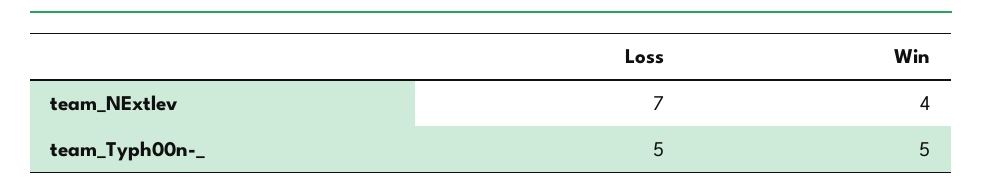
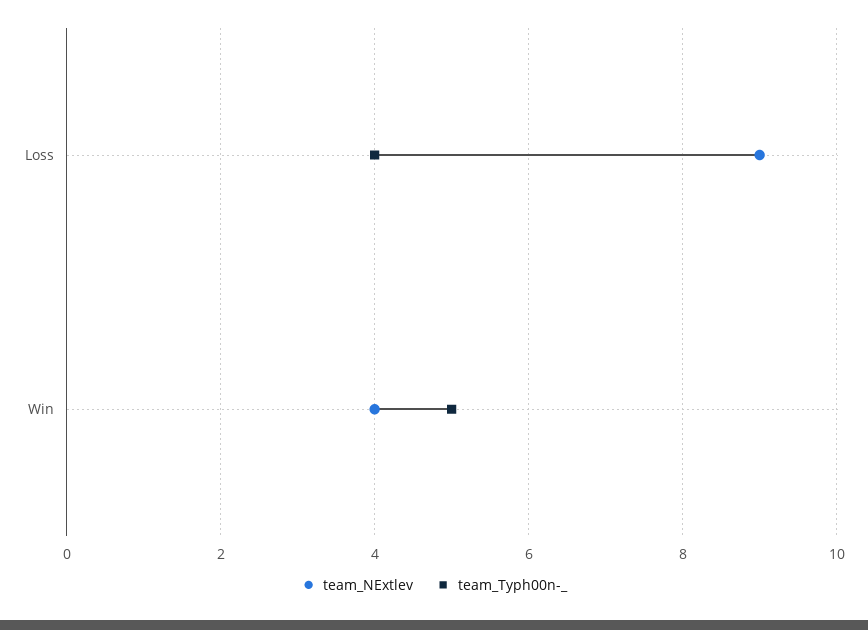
team_NExtlev, Loss: 7 -> 9
team_Typh00n-_, Loss: 5 -> 4

